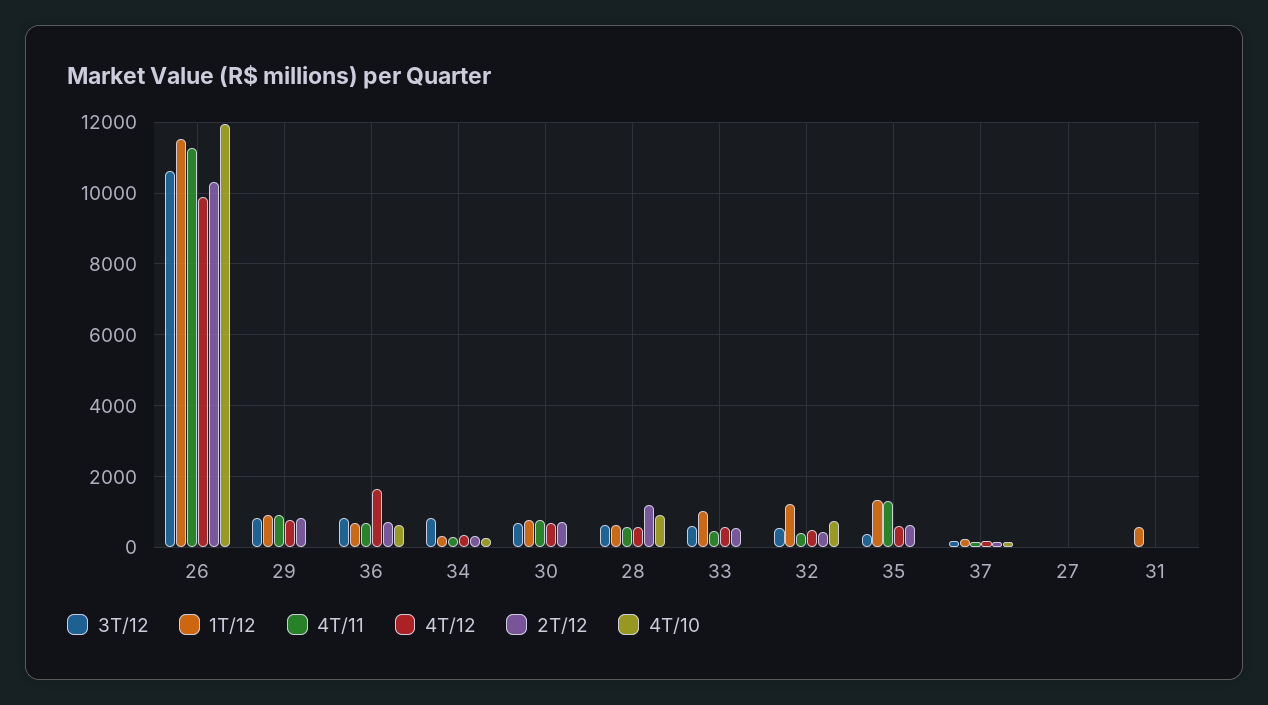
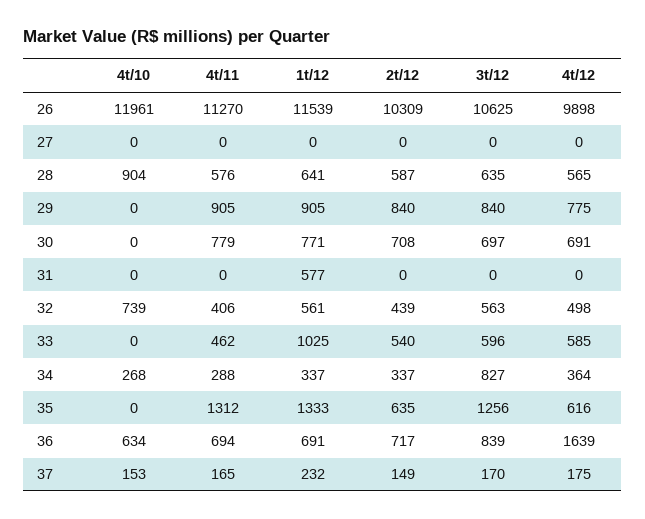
2T/12, 28: 1200 -> 587
1T/12, 32: 1200 -> 561
3T/12, 35: 400 -> 1256

